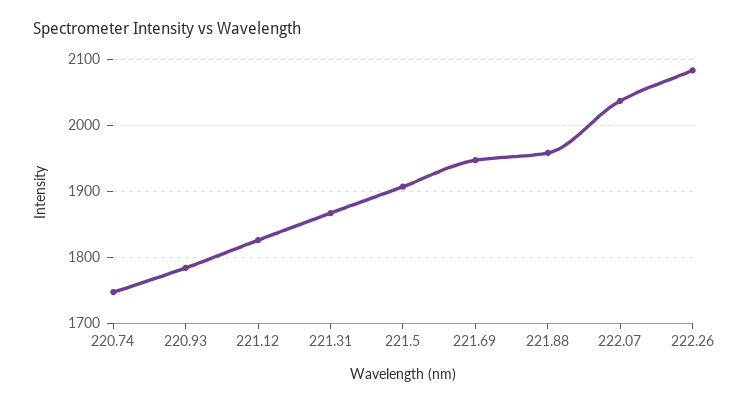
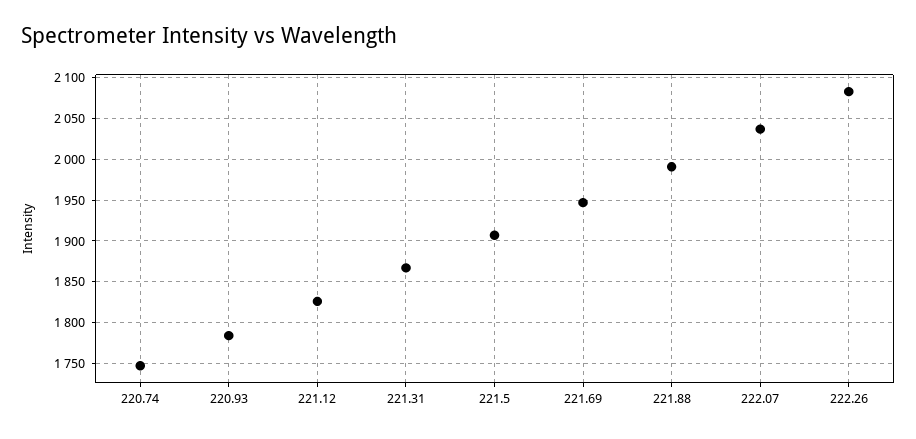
221.88: 1960 -> 1990

